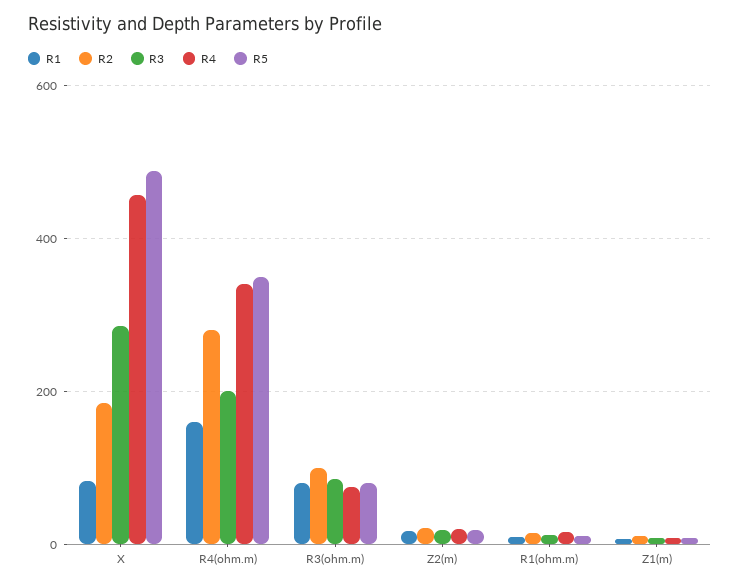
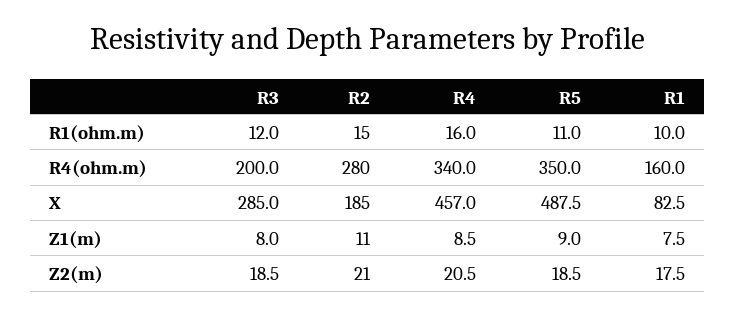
R1, R3(ohm.m): 80 -> none
R2, R3(ohm.m): 100 -> none
R3, R3(ohm.m): 80 -> none
R4, R3(ohm.m): 80 -> none
R5, R3(ohm.m): 80 -> none

